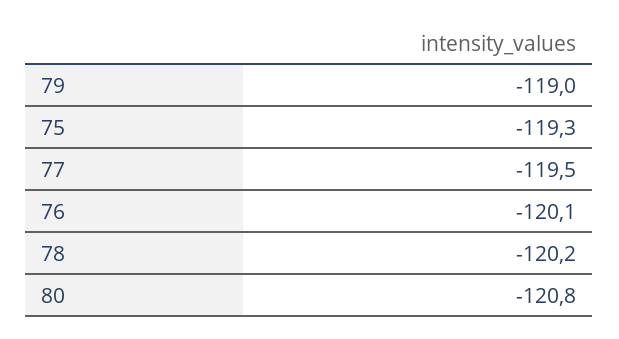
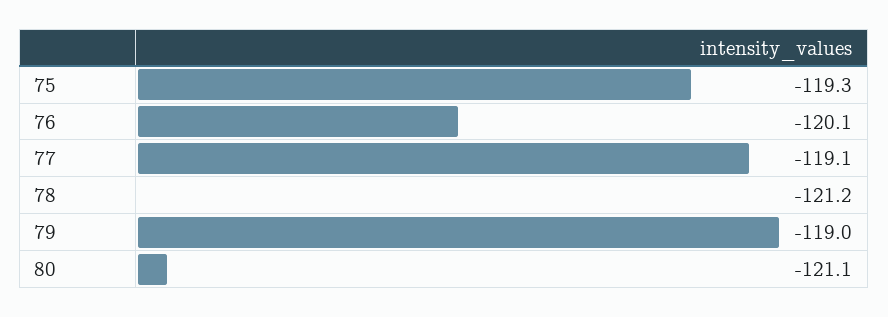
77: -119.5 -> -119.1
78: -120.2 -> -121.2
80: -120.8 -> -121.1

